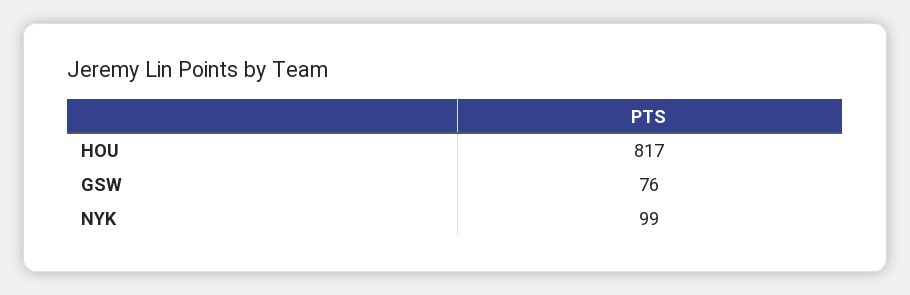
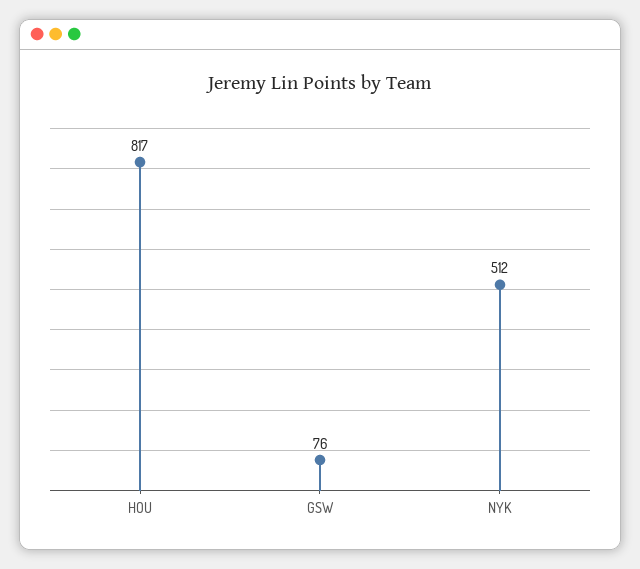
NYK: 99 -> 512

